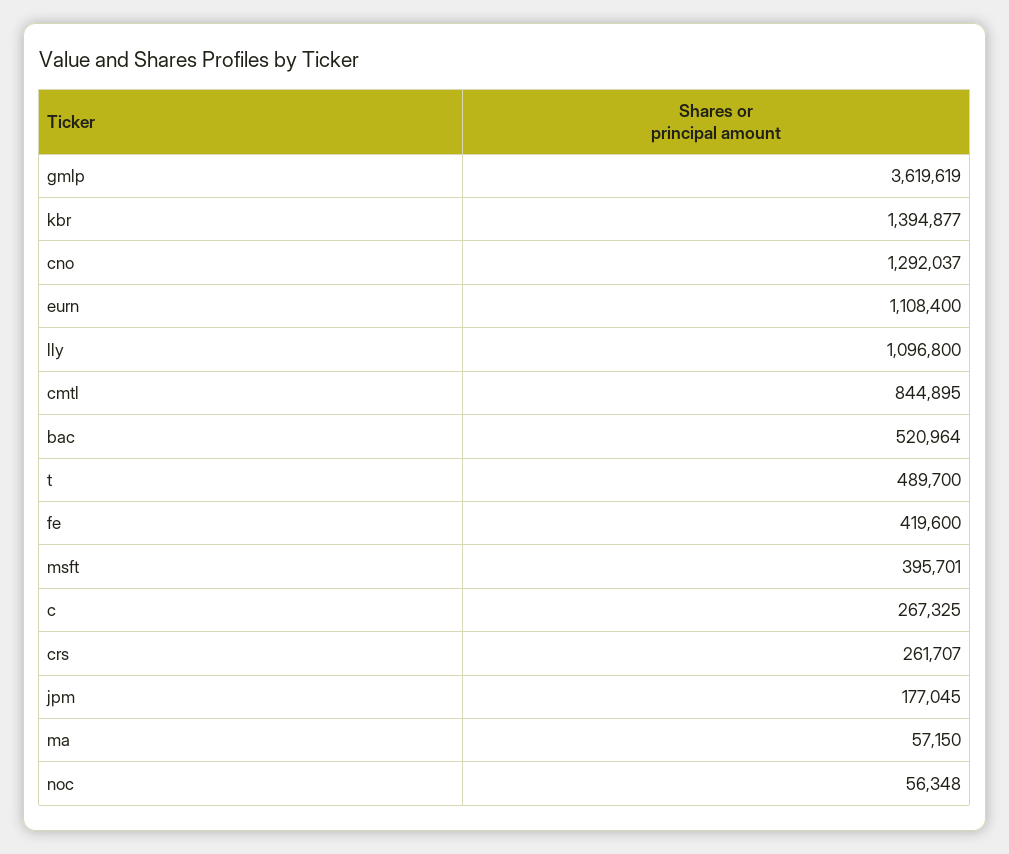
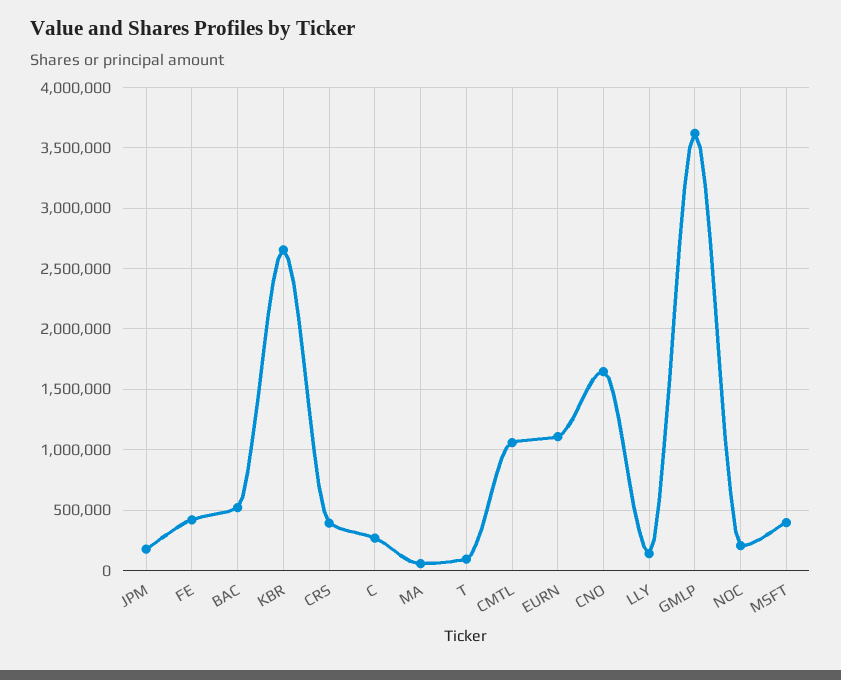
kbr: 1394877 -> 2650000
cno: 1292037 -> 1650000
lly: 1096800 -> 150000
cmtl: 844895 -> 1050000
t: 489700 -> 100000
crs: 261707 -> 400000
noc: 56348 -> 200000

